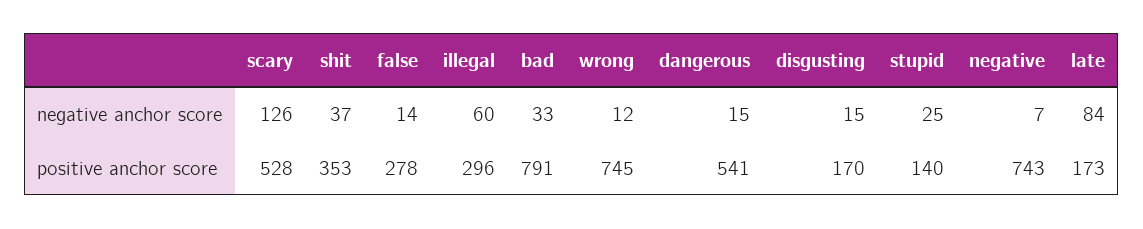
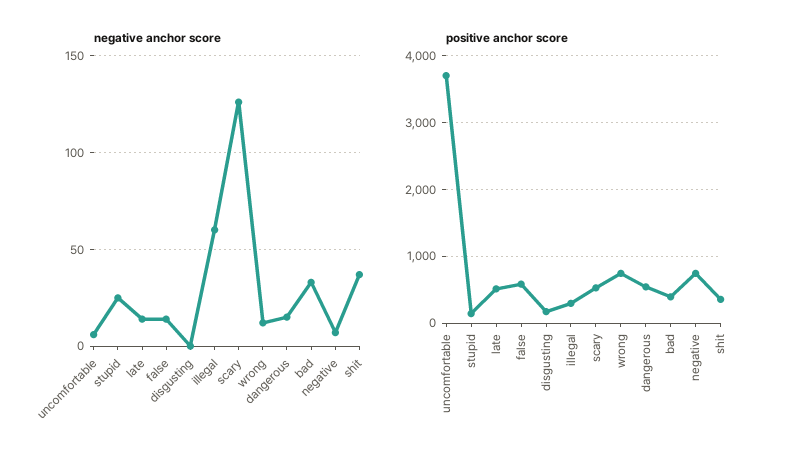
negative anchor score, disgusting: 15 -> 0
negative anchor score, late: 84 -> 15
positive anchor score, false: 278 -> 600
positive anchor score, bad: 791 -> 400
positive anchor score, late: 173 -> 500
negative anchor score, uncomfortable: none -> 5
positive anchor score, uncomfortable: none -> 3700

